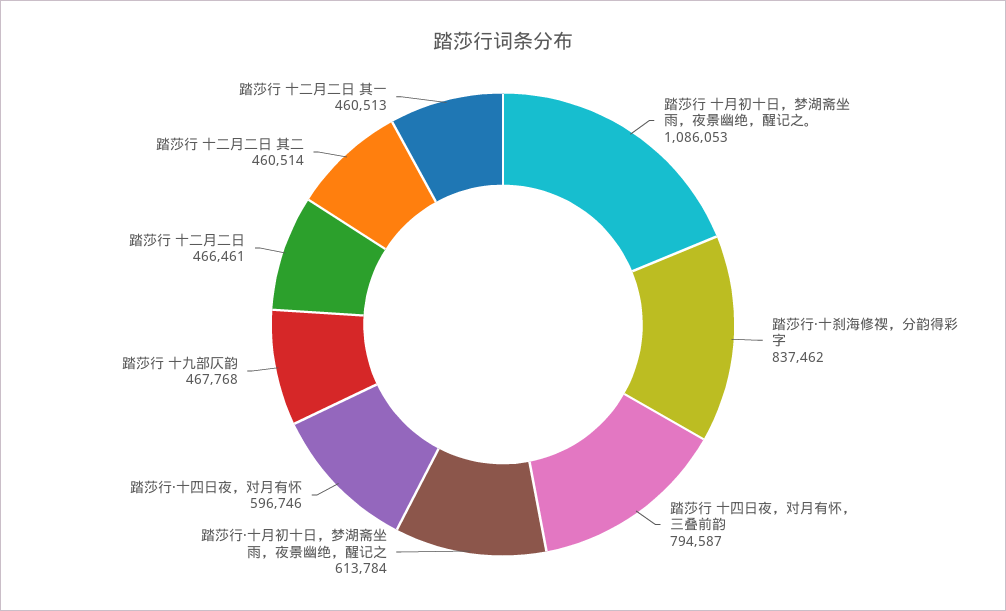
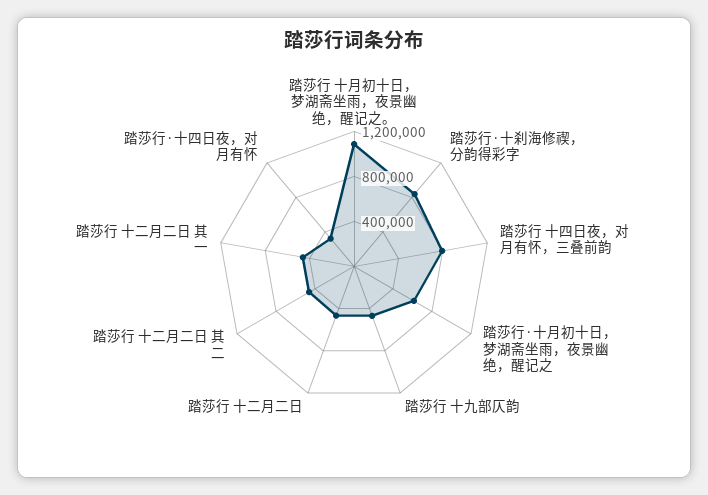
踏莎行·十四日夜，对月有怀: 596746 -> 300000

